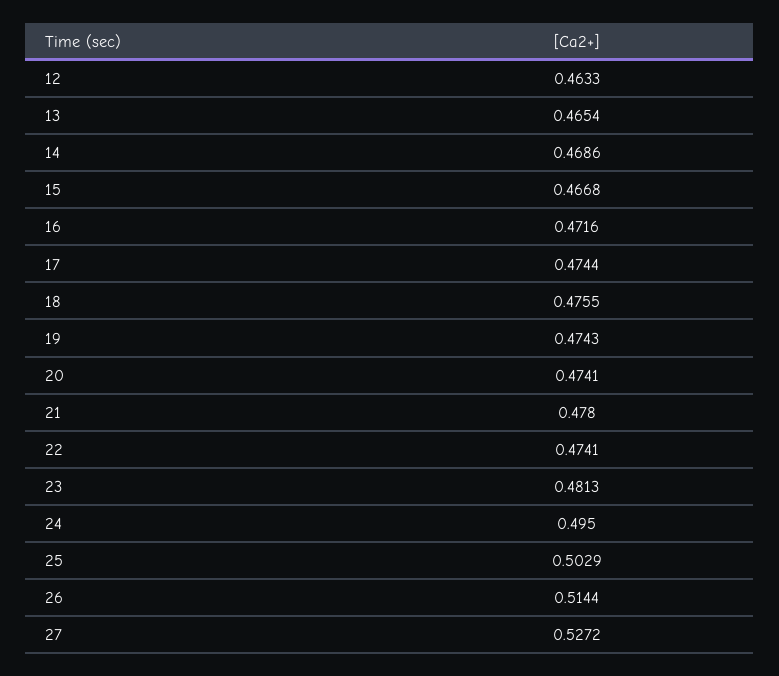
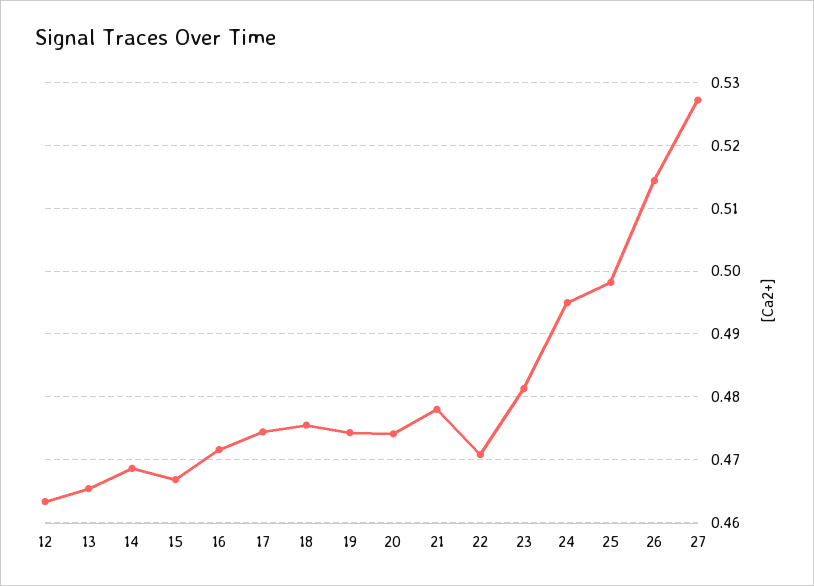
22: 0.4741 -> 0.471
25: 0.5029 -> 0.498

